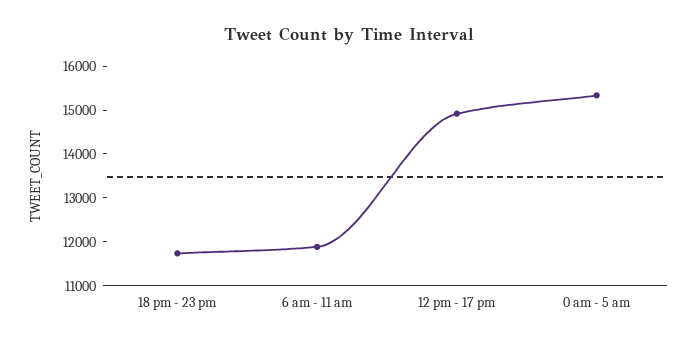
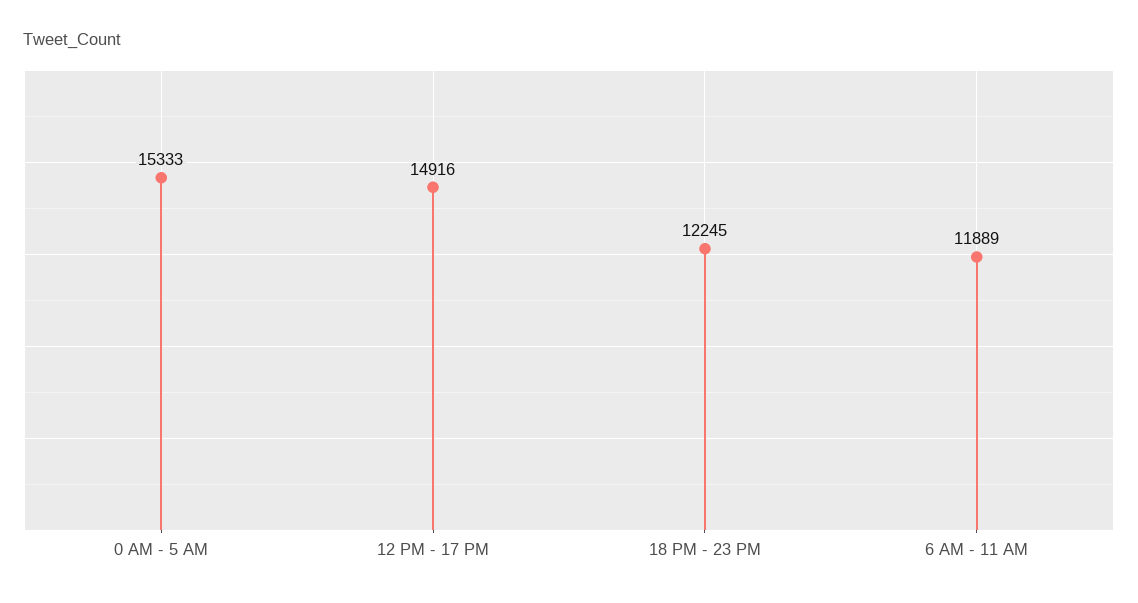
18 pm - 23 pm: 11800 -> 12245

